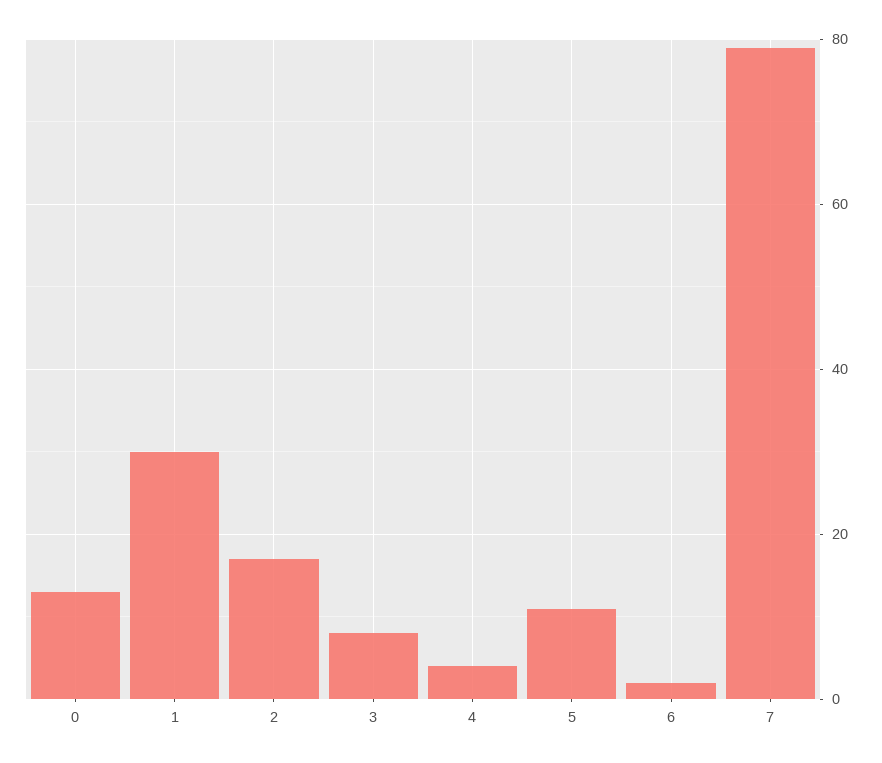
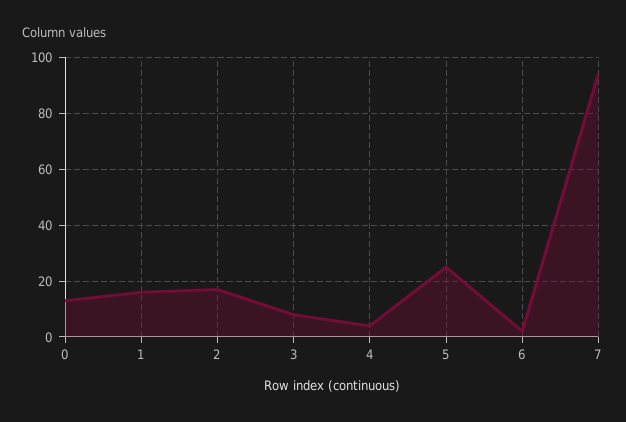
1: 30 -> 15
5: 10 -> 25
7: 80 -> 95

